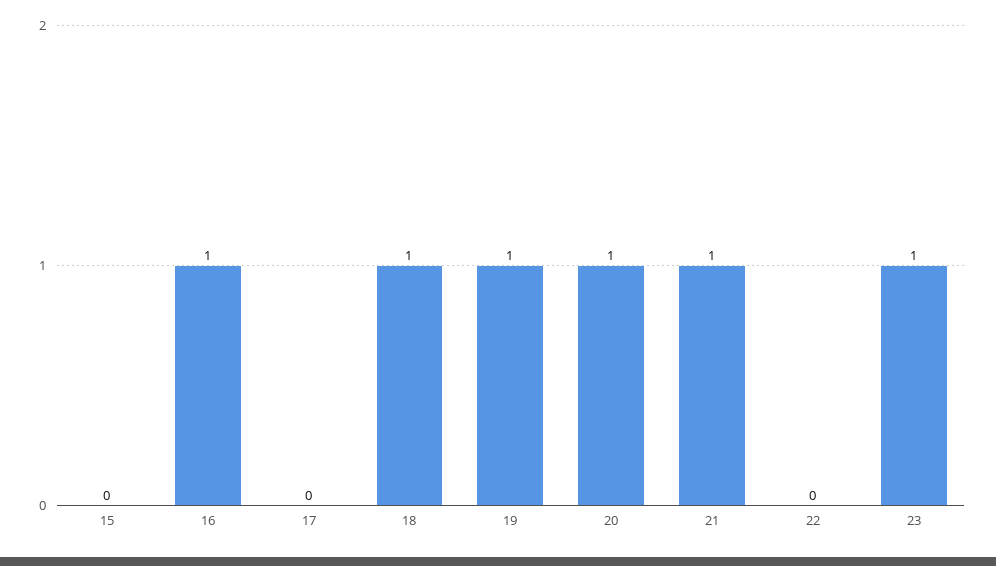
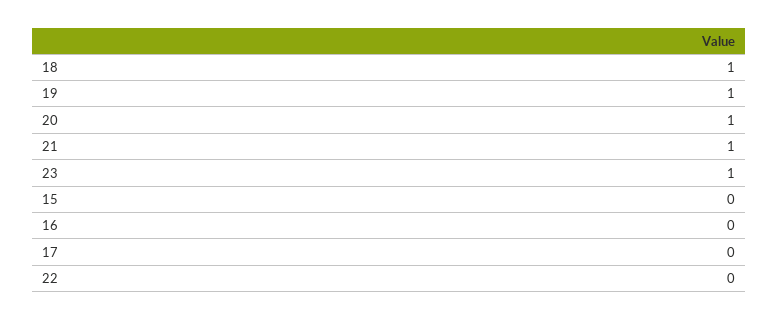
16: 1 -> 0

